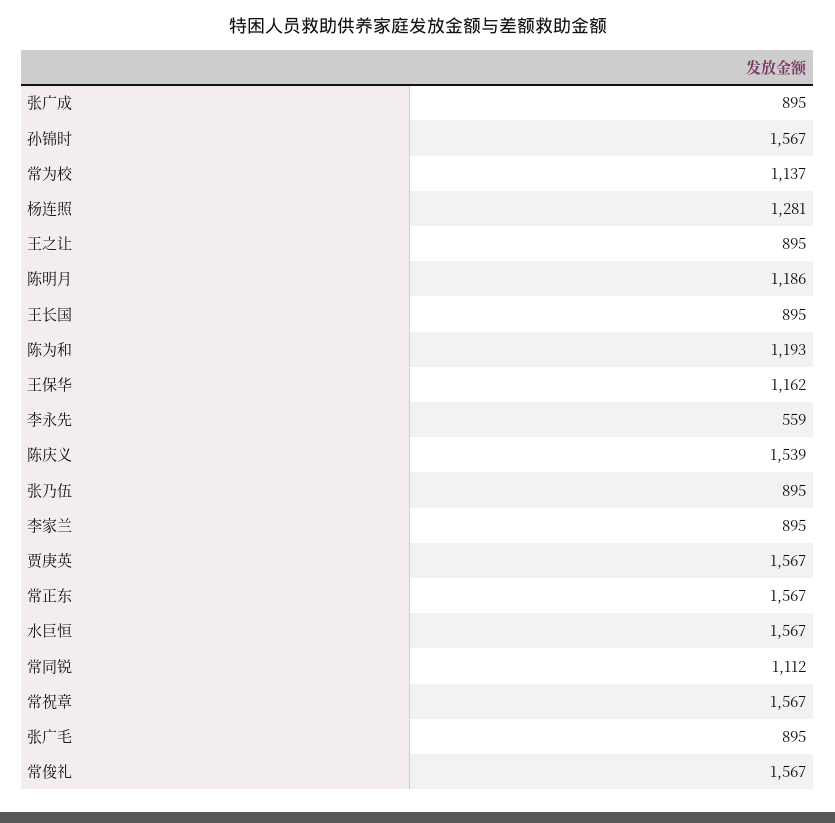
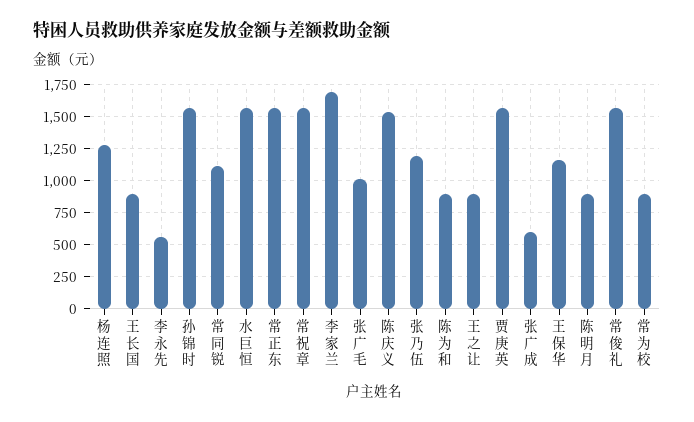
张广成: 895 -> 600
常为校: 1137 -> 900
陈明月: 1186 -> 900
陈为和: 1193 -> 900
张乃伍: 895 -> 1200
李家兰: 895 -> 1700
张广毛: 895 -> 1000

